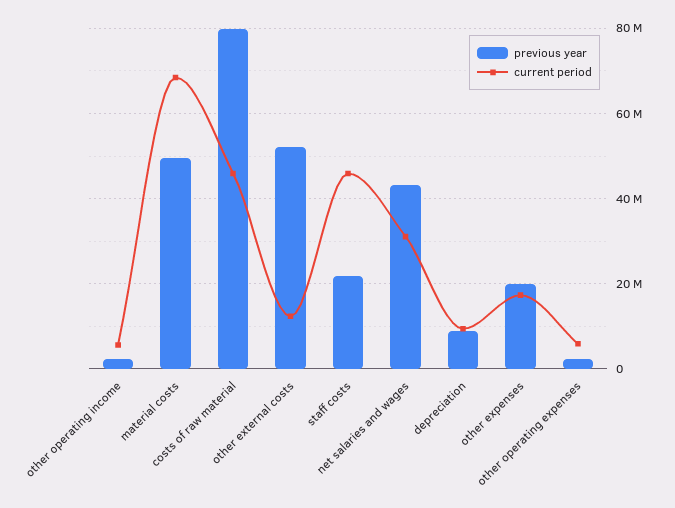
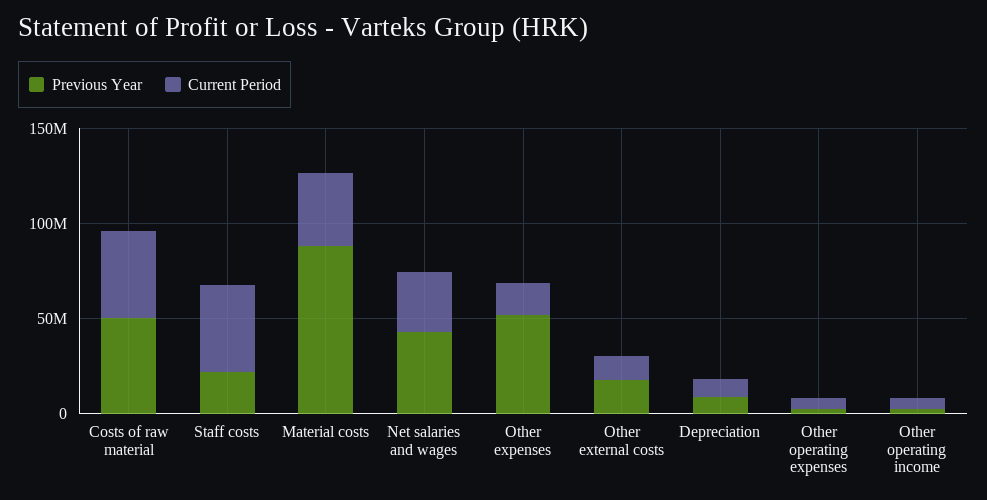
previous year, material costs: 50000000 -> 90000000
current period, material costs: 68000000 -> 40000000
previous year, costs of raw material: 80000000 -> 50000000
previous year, other external costs: 52000000 -> 20000000
previous year, other expenses: 20000000 -> 50000000

